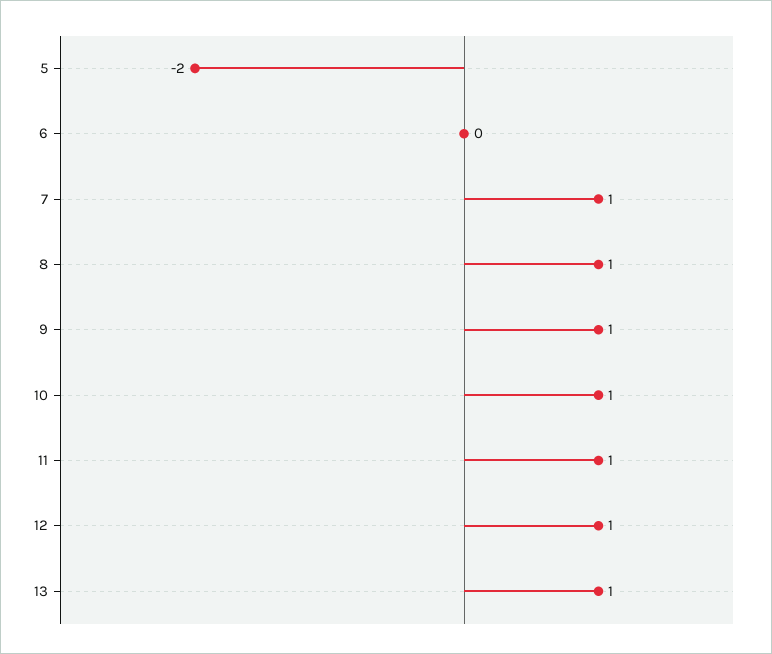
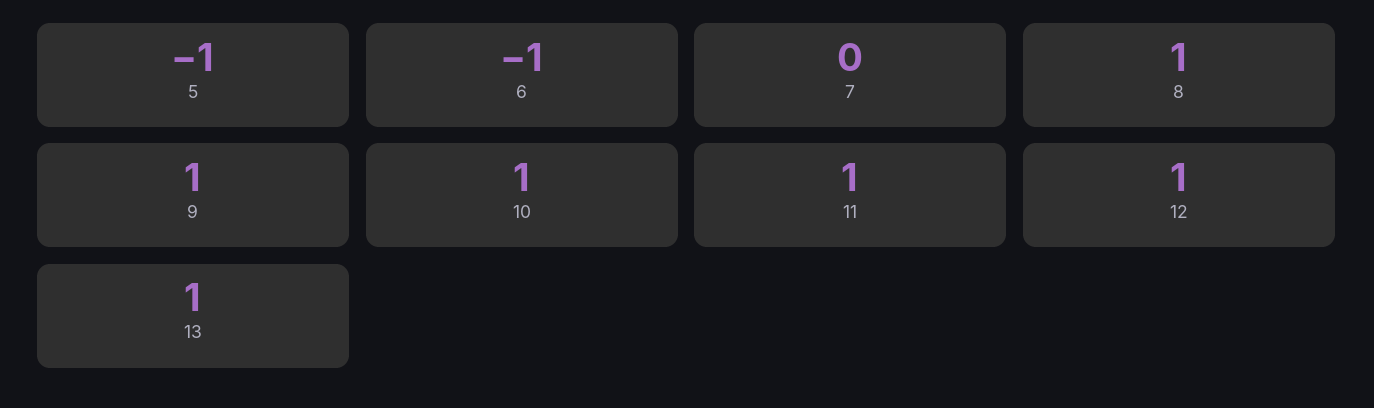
5: -2 -> -1
6: 0 -> -1
7: 1 -> 0

